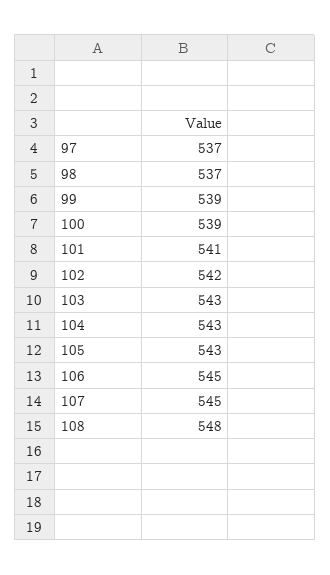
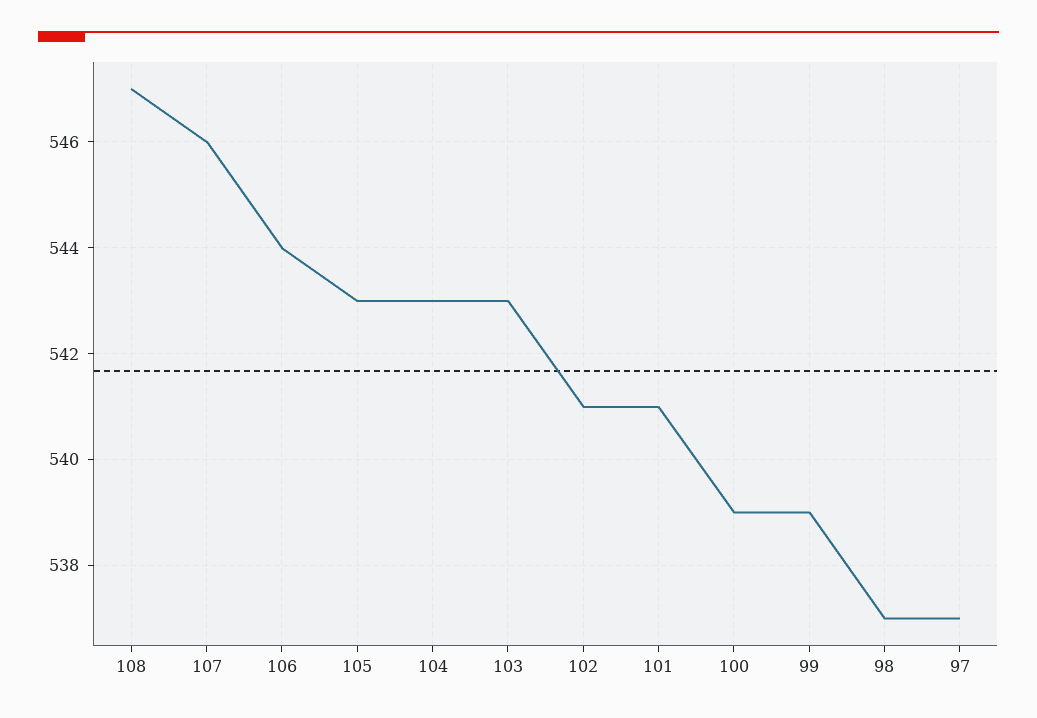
102: 542 -> 541
106: 545 -> 544
107: 545 -> 546
108: 548 -> 547

